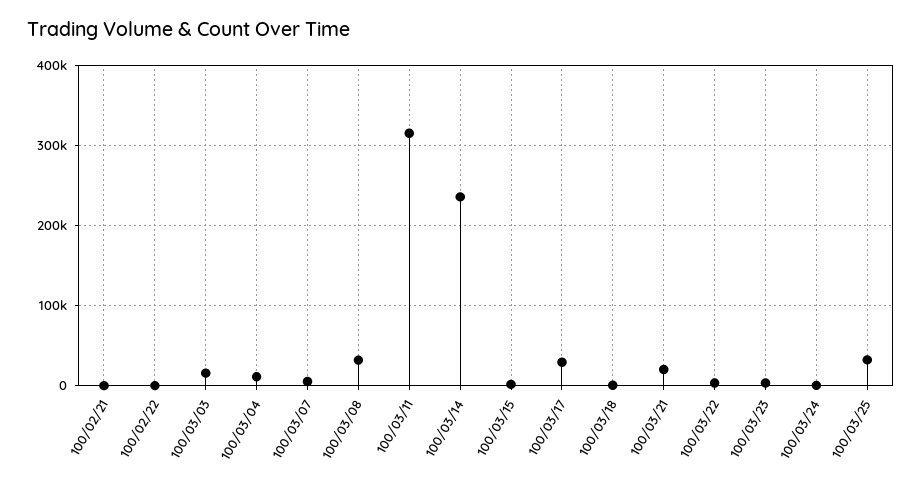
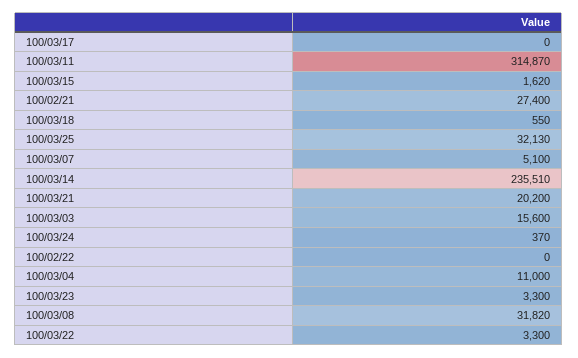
100/02/21: 0 -> 27400
100/03/17: 30000 -> 0

